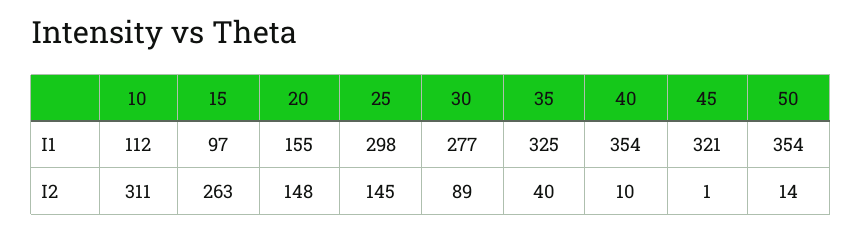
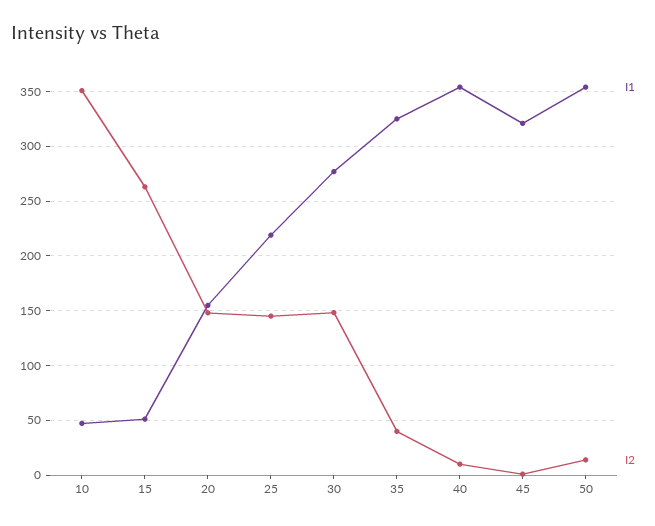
I1, 10: 112 -> 50
I1, 15: 97 -> 50
I1, 25: 298 -> 220
I2, 10: 311 -> 350
I2, 30: 89 -> 150

